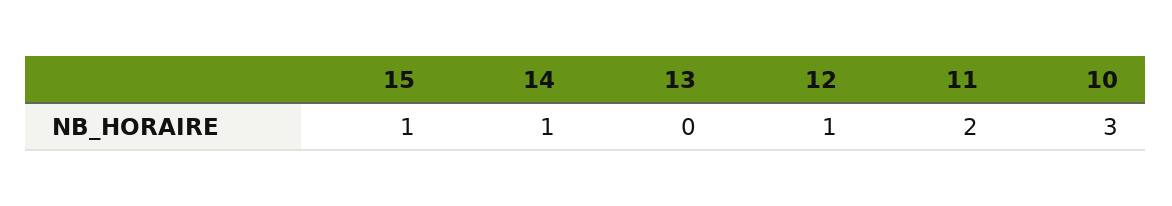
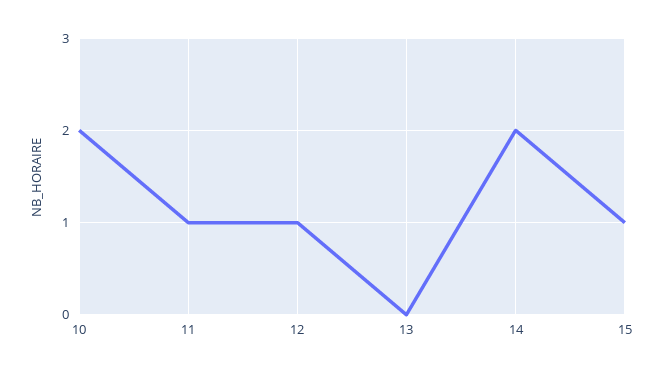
14: 1 -> 2
11: 2 -> 1
10: 3 -> 2

